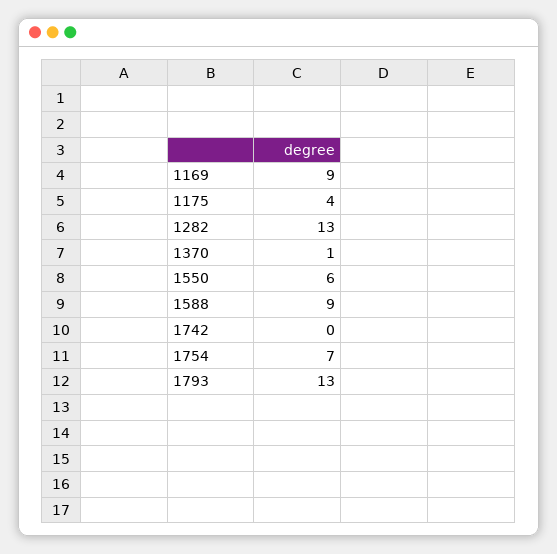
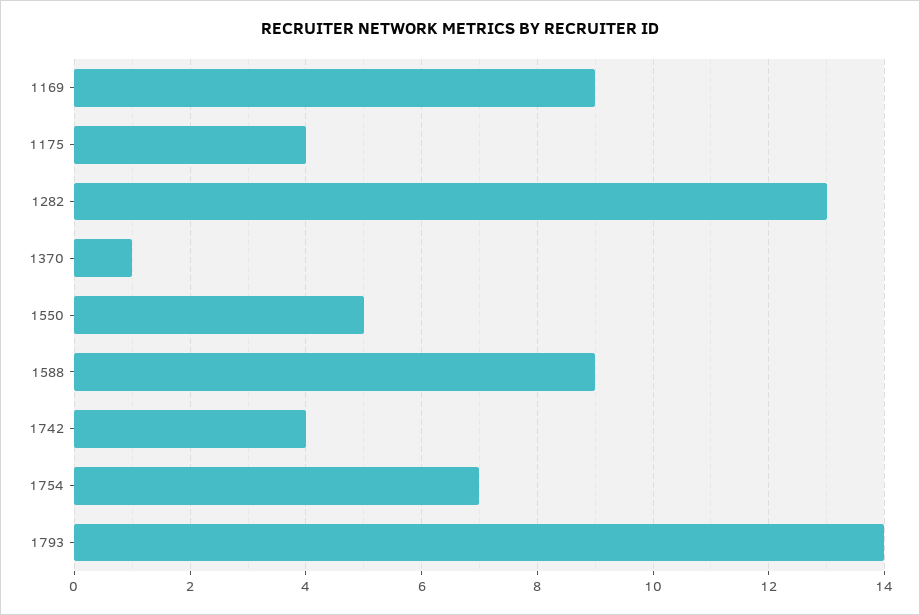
1550: 6 -> 5
1742: 0 -> 4
1793: 13 -> 14

